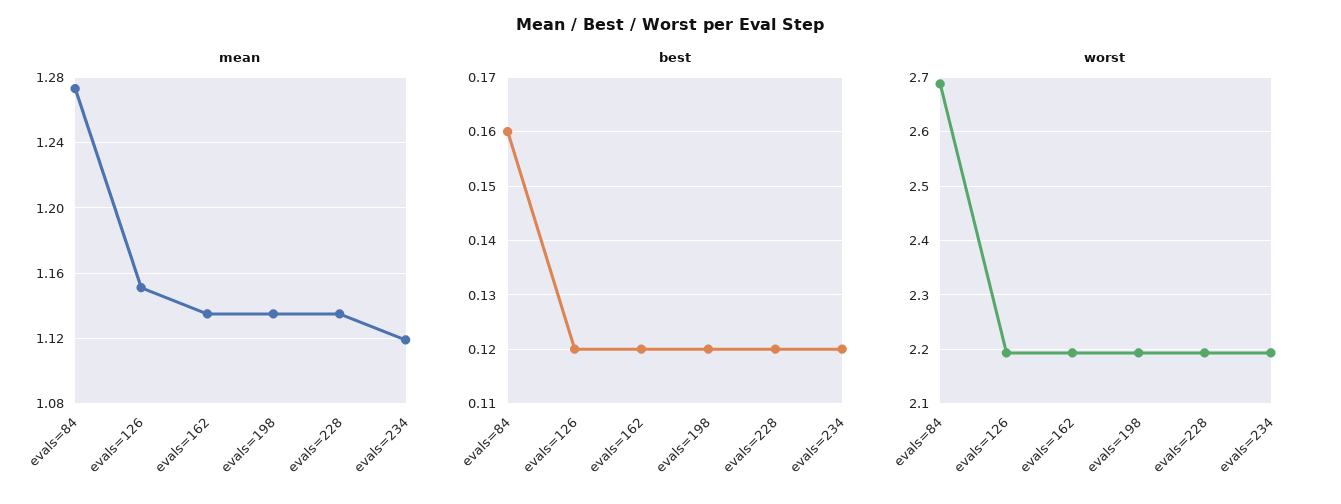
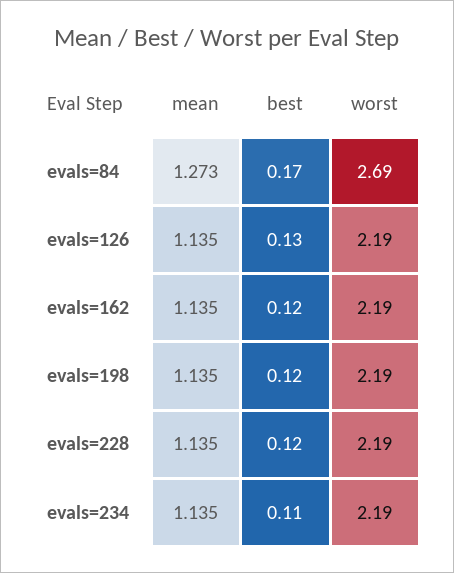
mean, evals=126: 1.15 -> 1.135
mean, evals=234: 1.12 -> 1.135
best, evals=84: 0.16 -> 0.17
best, evals=126: 0.12 -> 0.13
best, evals=234: 0.12 -> 0.11

